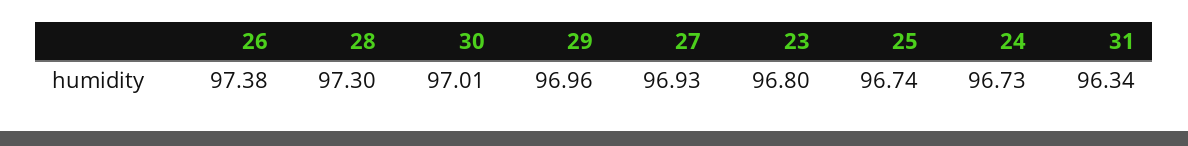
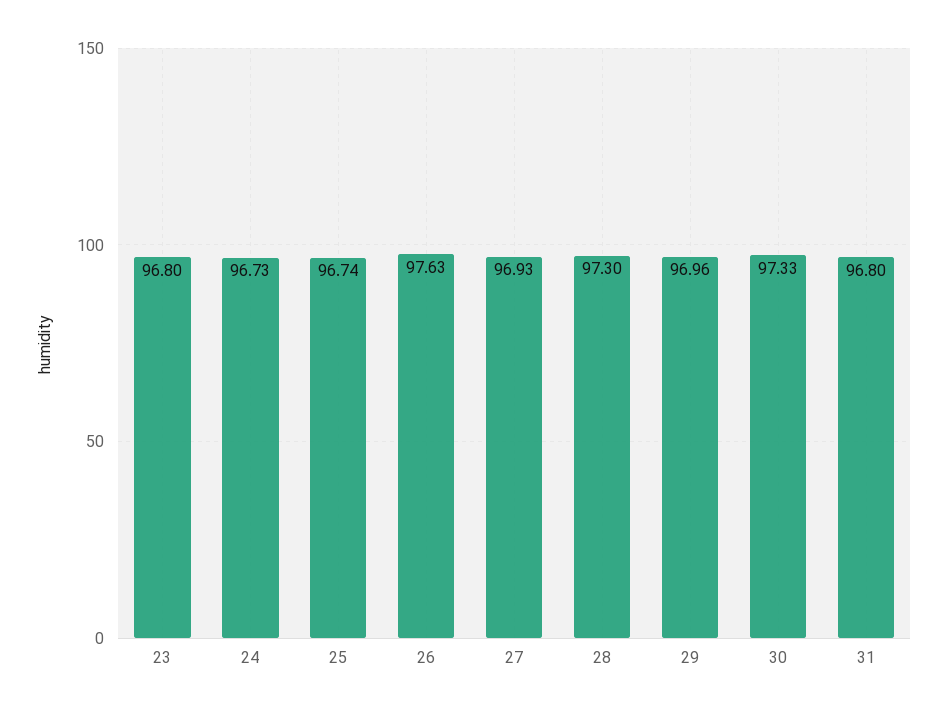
26: 97.38 -> 97.63
30: 97.01 -> 97.33
31: 96.34 -> 96.8

